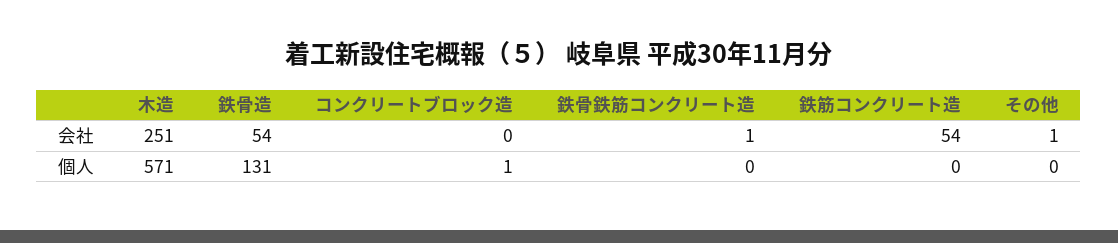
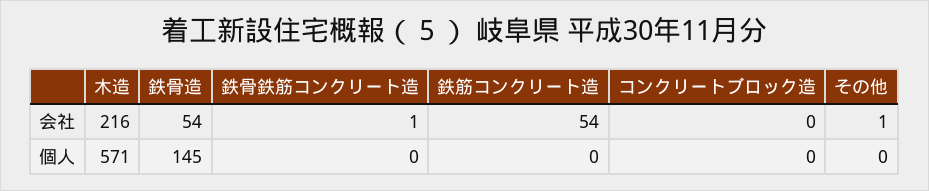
木造, 会社: 251 -> 216
鉄骨造, 個人: 131 -> 145
コンクリートブロック造, 個人: 1 -> 0

